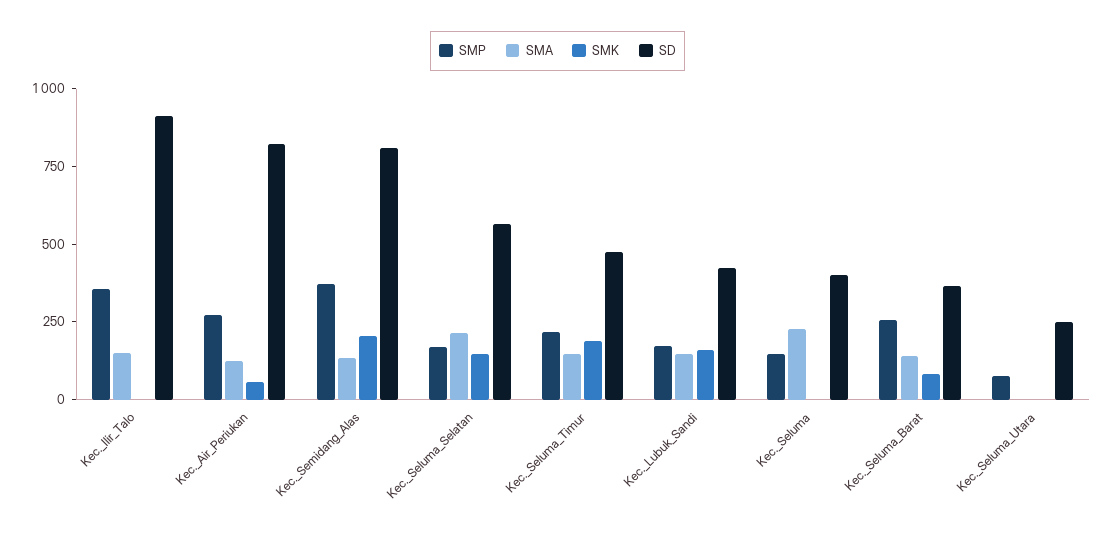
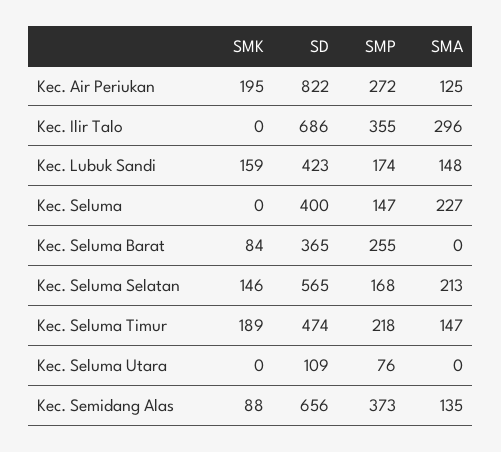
SMA, Kec._Ilir_Talo: 150 -> 296
SD, Kec._Ilir_Talo: 900 -> 686
SMK, Kec._Air_Periukan: 50 -> 195
SMK, Kec._Semidang_Alas: 200 -> 88
SD, Kec._Semidang_Alas: 800 -> 656
SMA, Kec._Seluma_Barat: 150 -> 0
SD, Kec._Seluma_Utara: 250 -> 109

